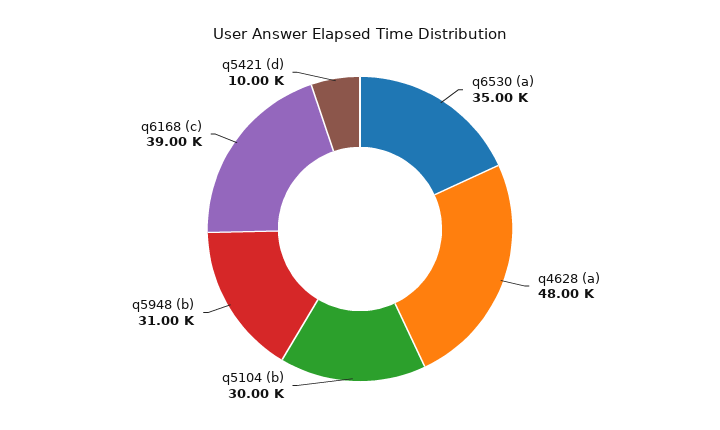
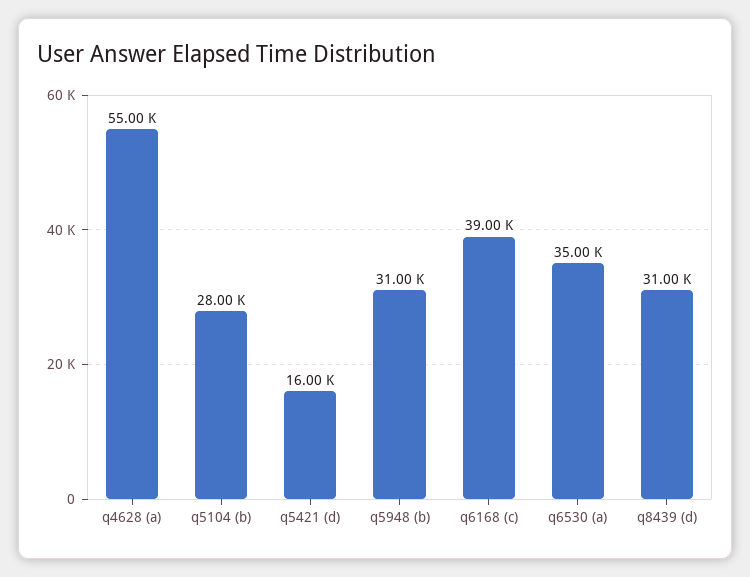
q4628 (a): 48000 -> 55000
q5104 (b): 30000 -> 28000
q5421 (d): 10000 -> 16000
q8439 (d): none -> 31000

